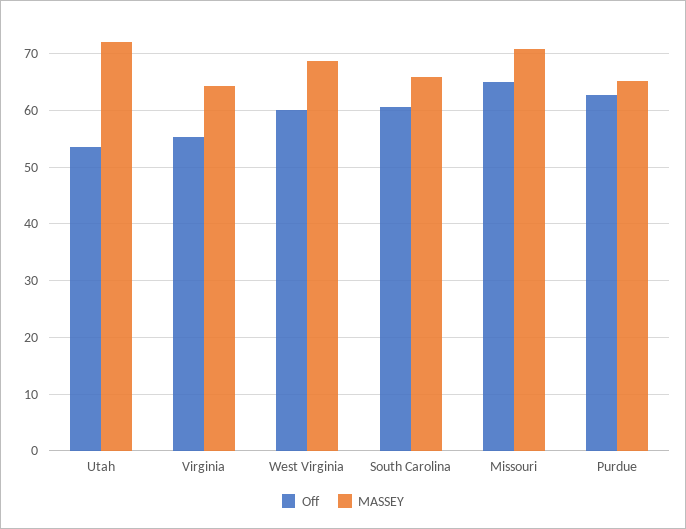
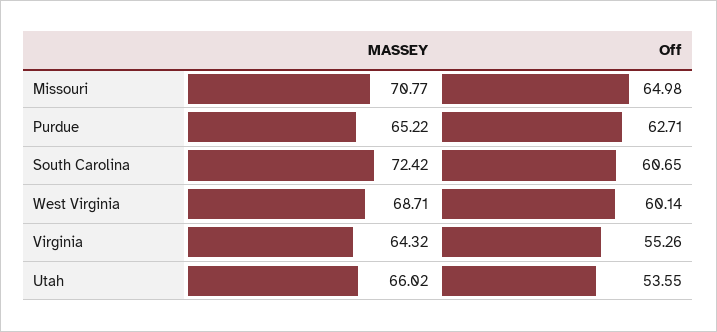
MASSEY, Utah: 72 -> 66.02
MASSEY, South Carolina: 66 -> 72.42

